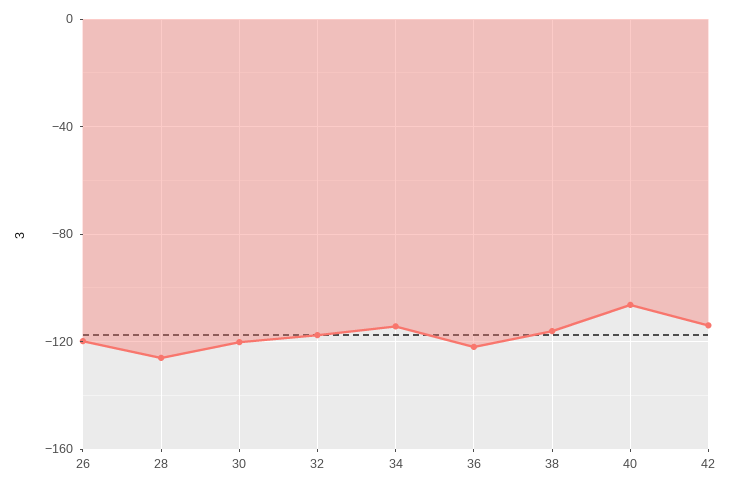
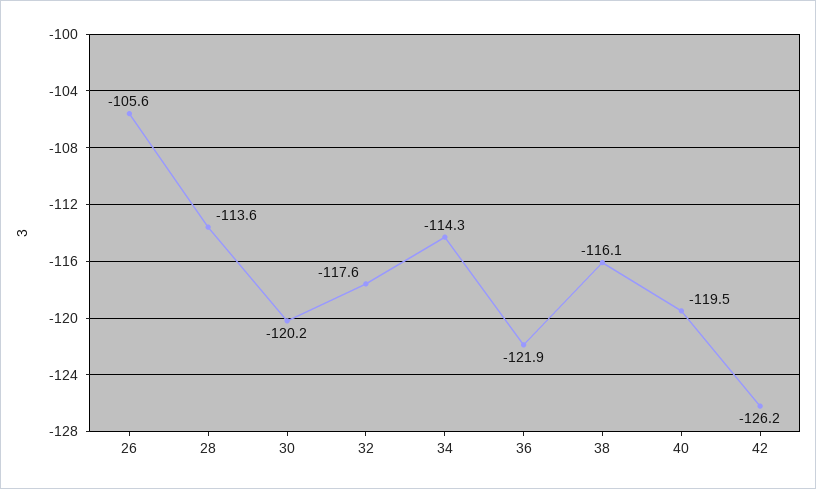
26: -120 -> -105.6
28: -125 -> -113.6
40: -105 -> -119.5
42: -115 -> -126.2

